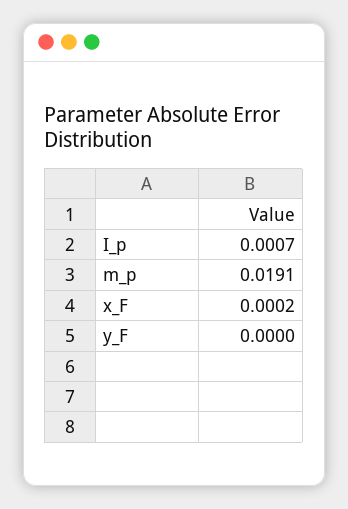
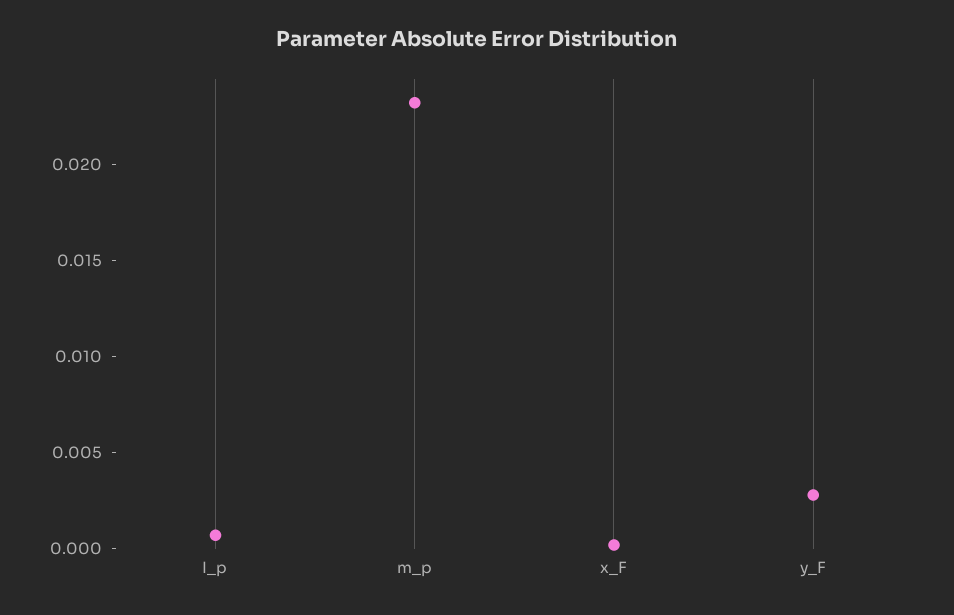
m_p: 0.0191 -> 0.023
y_F: 0 -> 0.003

